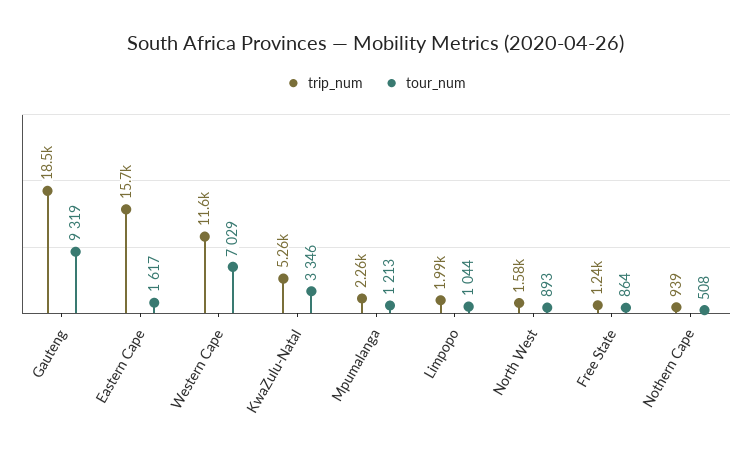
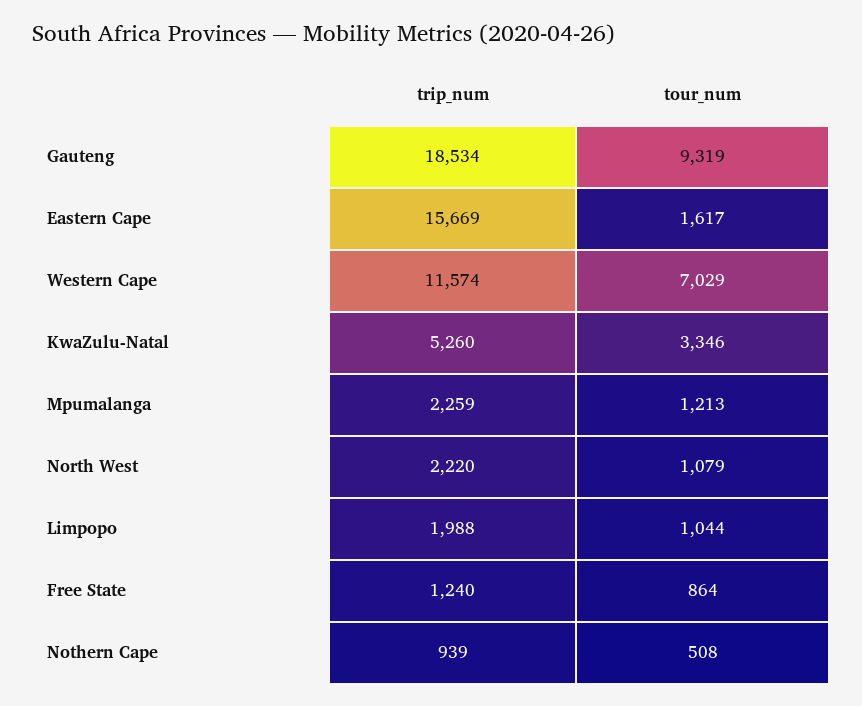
trip_num, North West: 1580 -> 2220
tour_num, North West: 893 -> 1079

